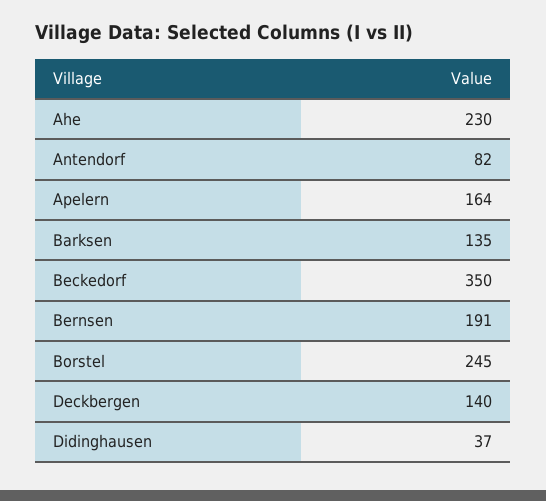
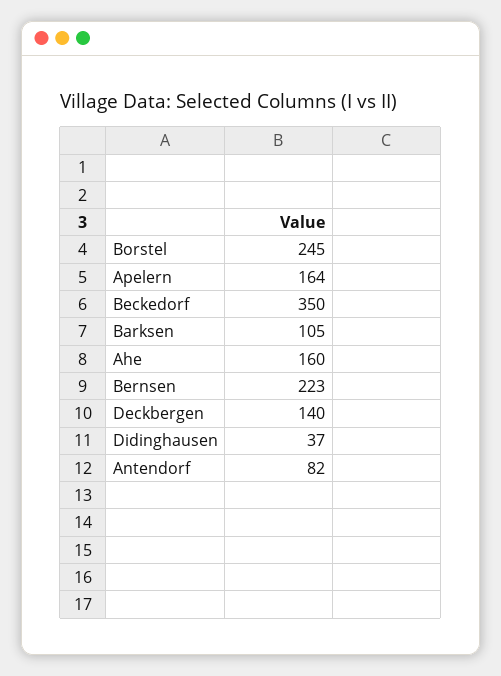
Ahe: 230 -> 160
Barksen: 135 -> 105
Bernsen: 191 -> 223

